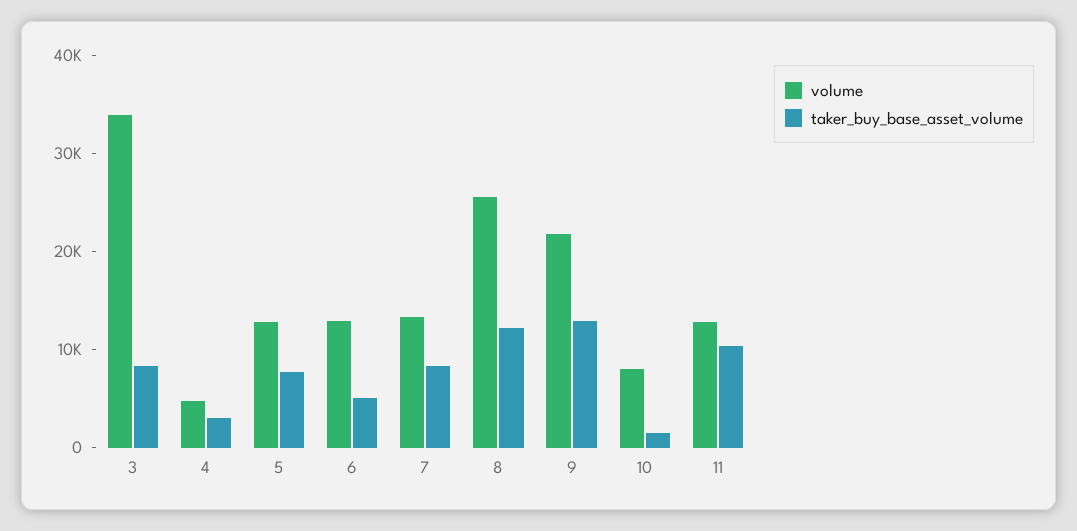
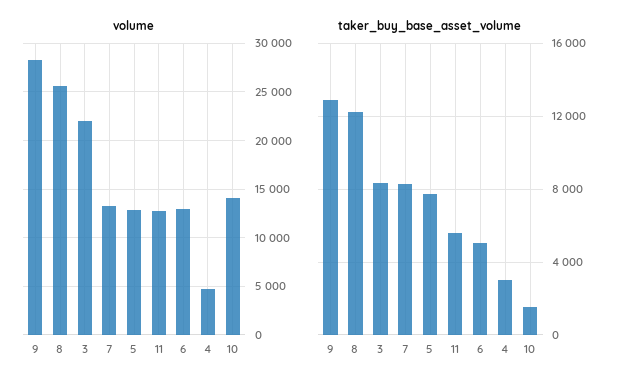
volume, 3: 34000 -> 22000
volume, 9: 22000 -> 28000
volume, 10: 8000 -> 14000
taker_buy_base_asset_volume, 11: 10000 -> 5500

